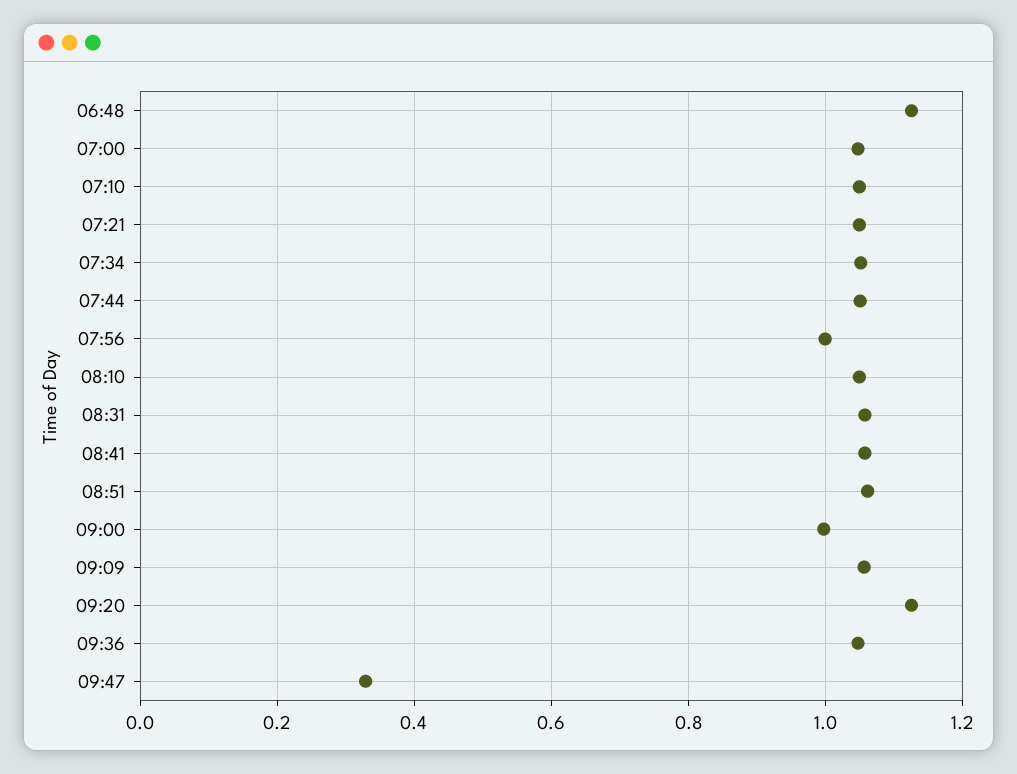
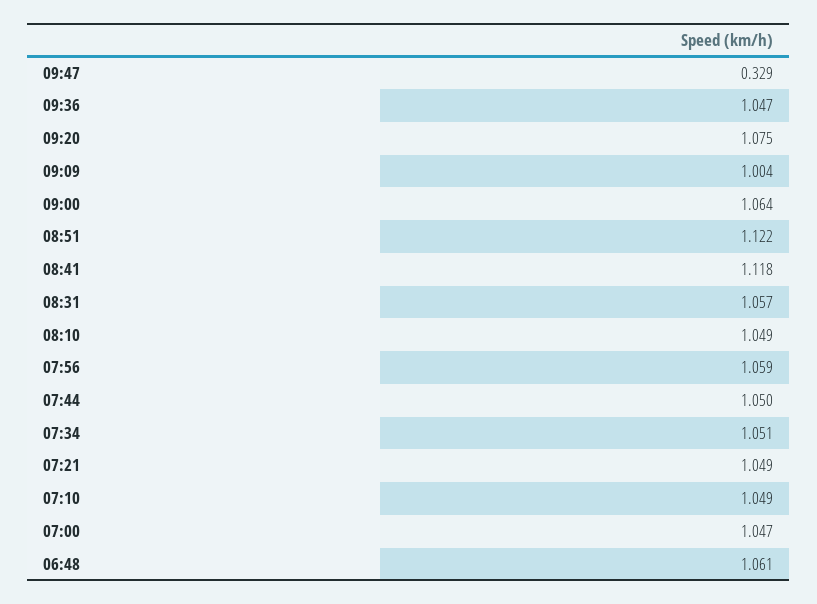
06:48: 1.12 -> 1.061
07:56: 1 -> 1.059
08:41: 1.06 -> 1.118
08:51: 1.06 -> 1.122
09:00: 1 -> 1.064
09:09: 1.06 -> 1.004
09:20: 1.12 -> 1.075

